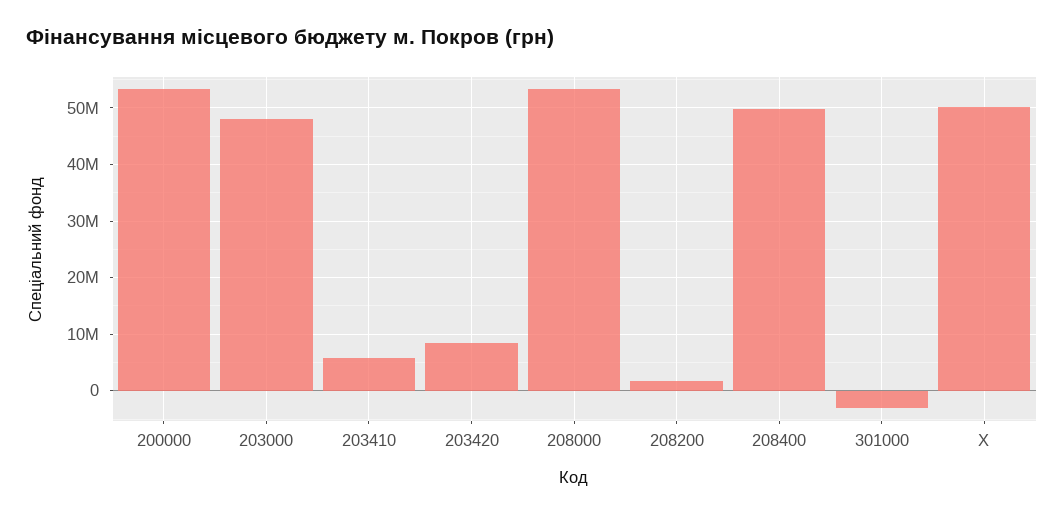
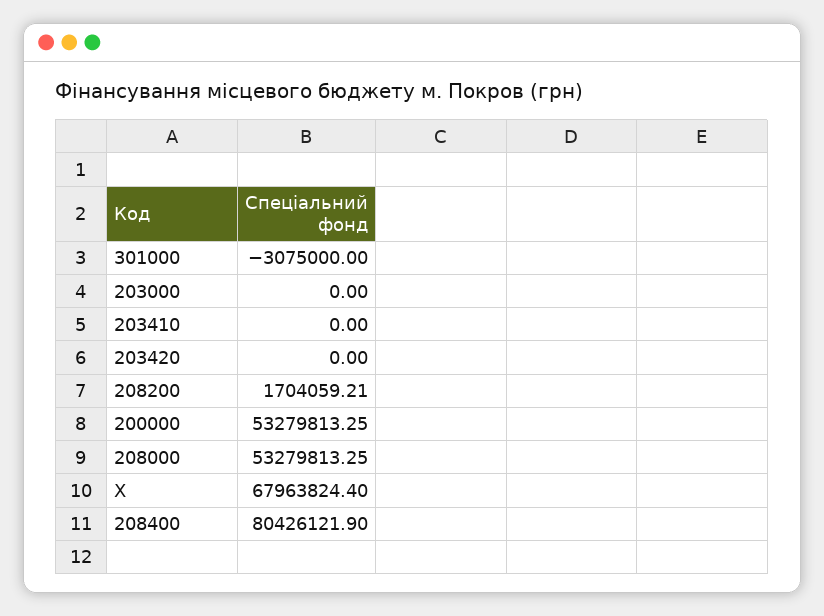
203000: 48000000 -> 0
203410: 6000000 -> 0
203420: 8000000 -> 0
208400: 50000000 -> 80426121.9
X: 50000000 -> 67963824.4

